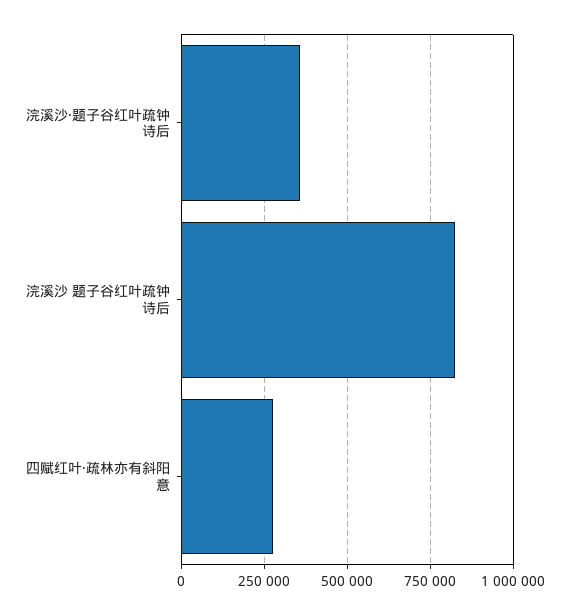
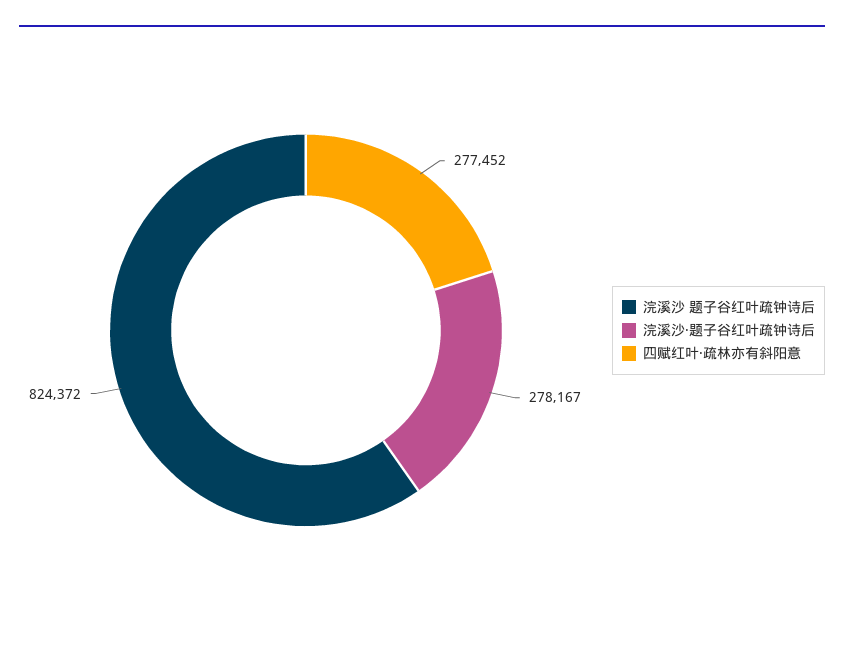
浣溪沙·题子谷红叶疏钟诗后: 350000 -> 278167

